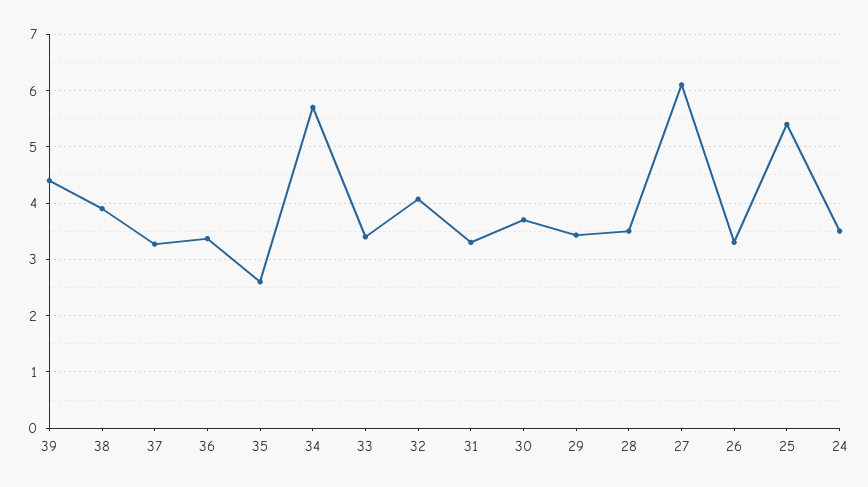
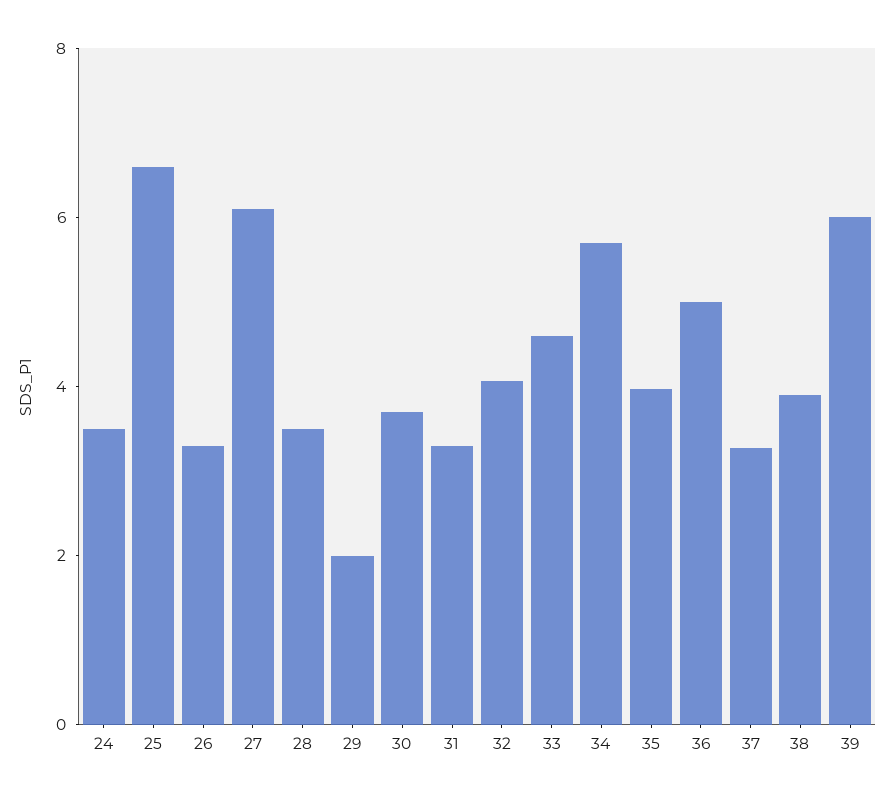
39: 4.4 -> 6
36: 3.4 -> 5
35: 2.6 -> 4
33: 3.4 -> 4.5
29: 3.4 -> 2
25: 5.4 -> 6.5

